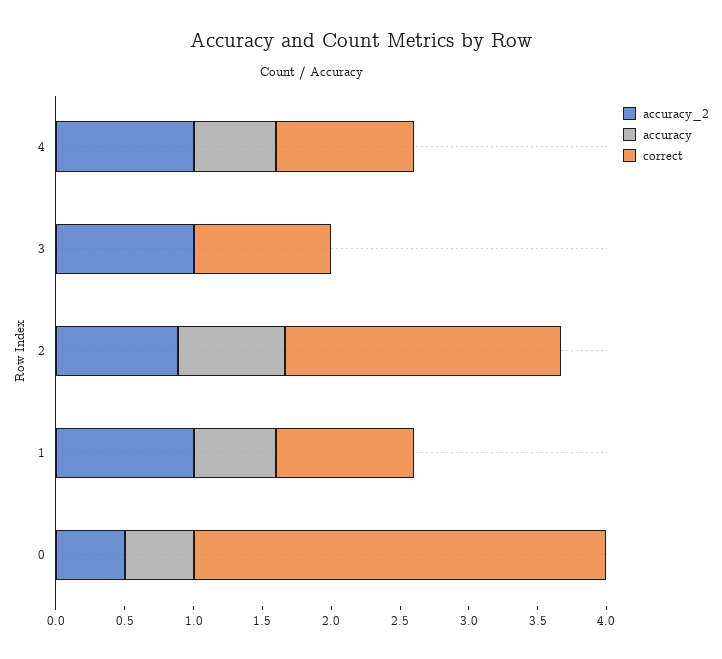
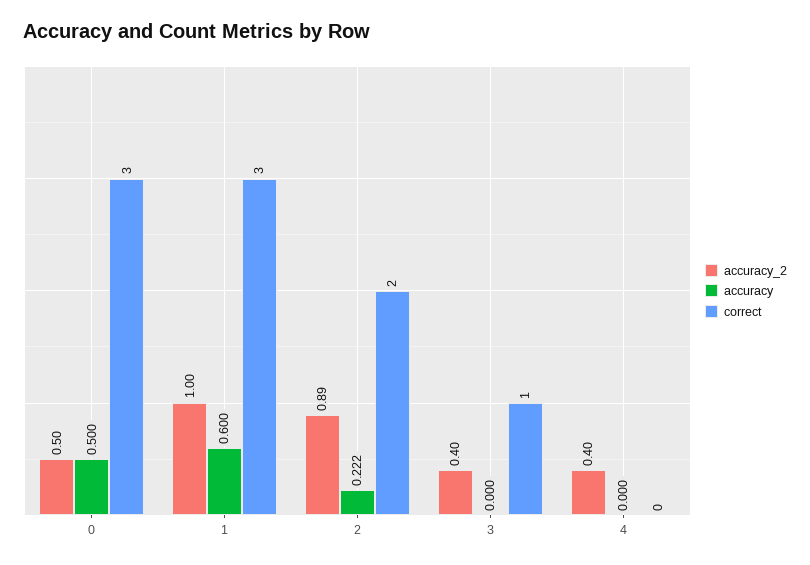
accuracy_2, 4: 1 -> 0.4
accuracy, 4: 0.6 -> 0
correct, 4: 1 -> 0
accuracy_2, 3: 1 -> 0.4
accuracy, 2: 0.8 -> 0.222
correct, 1: 1 -> 3

